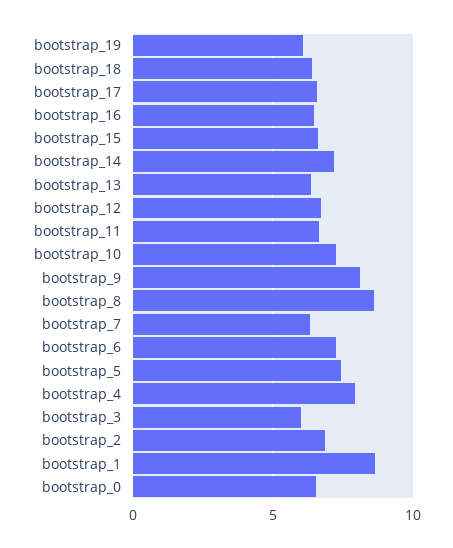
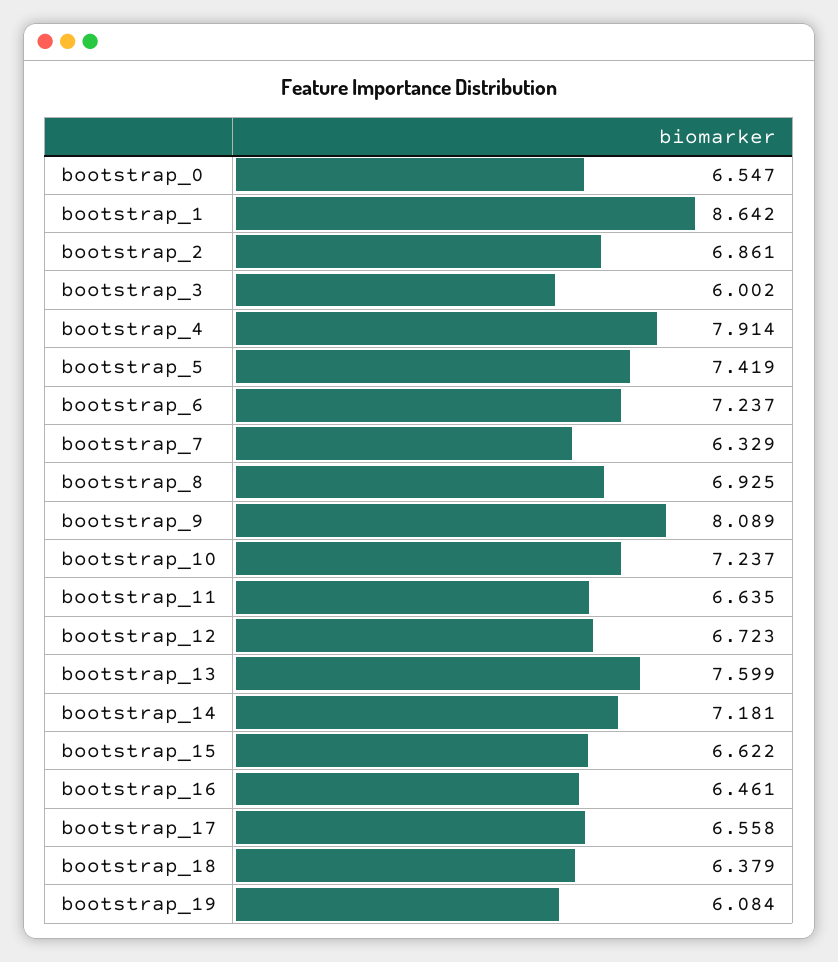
bootstrap_13: 6.5 -> 7.599
bootstrap_8: 8.5 -> 6.925

